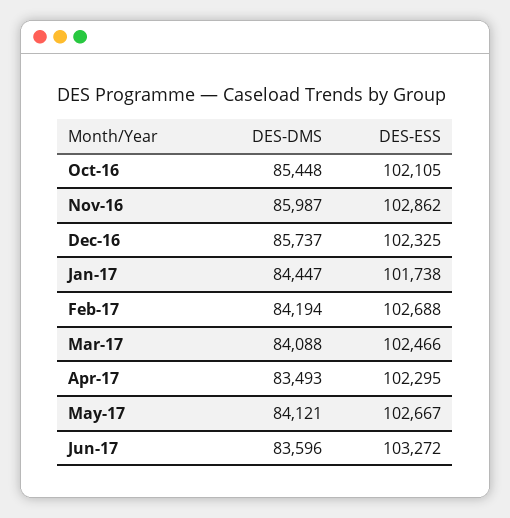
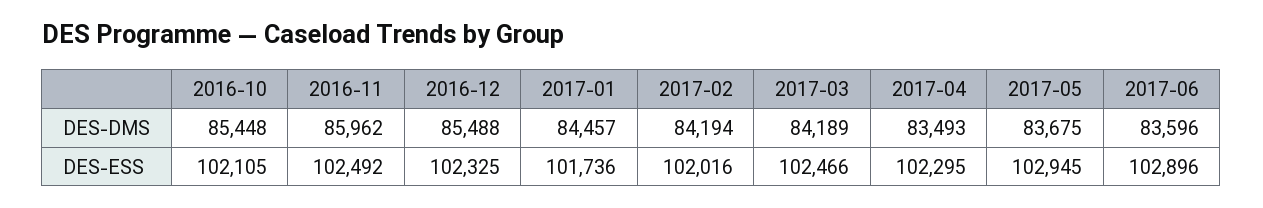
DES-DMS, Nov-16: 85987 -> 85962
DES-ESS, Nov-16: 102862 -> 102492
DES-DMS, Dec-16: 85737 -> 85488
DES-DMS, Jan-17: 84447 -> 84457
DES-ESS, Jan-17: 101738 -> 101736
DES-ESS, Feb-17: 102688 -> 102016
DES-DMS, Mar-17: 84088 -> 84189
DES-DMS, May-17: 84121 -> 83675
DES-ESS, May-17: 102667 -> 102945
DES-ESS, Jun-17: 103272 -> 102896

